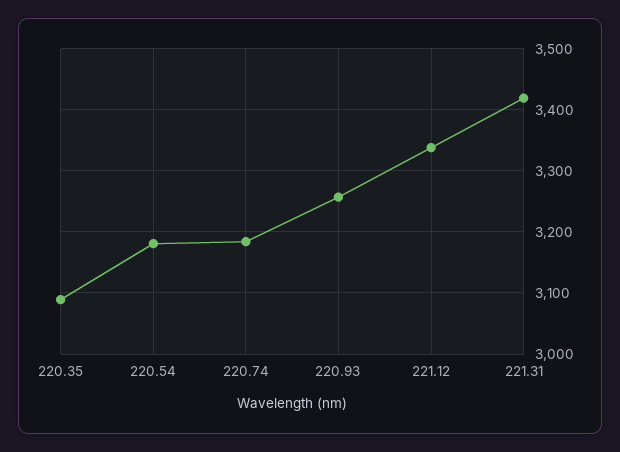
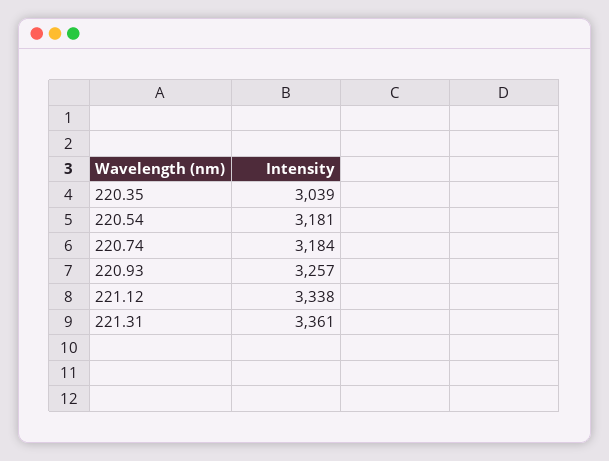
220.35: 3090 -> 3039
221.31: 3420 -> 3361

